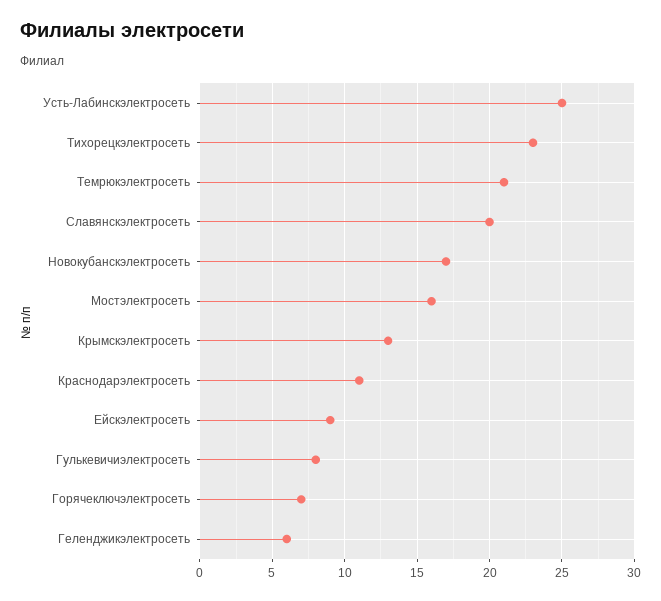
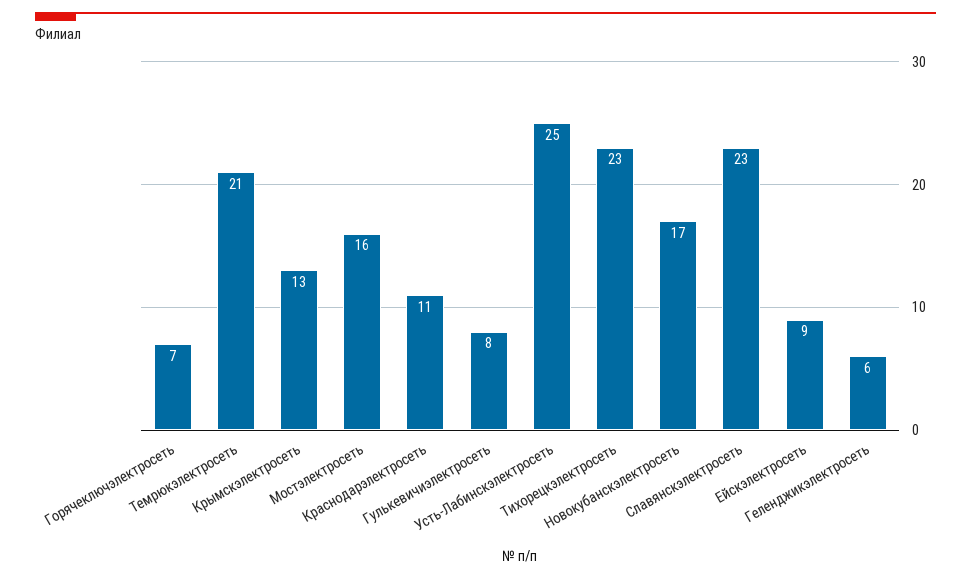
Славянскэлектросеть: 20 -> 23

